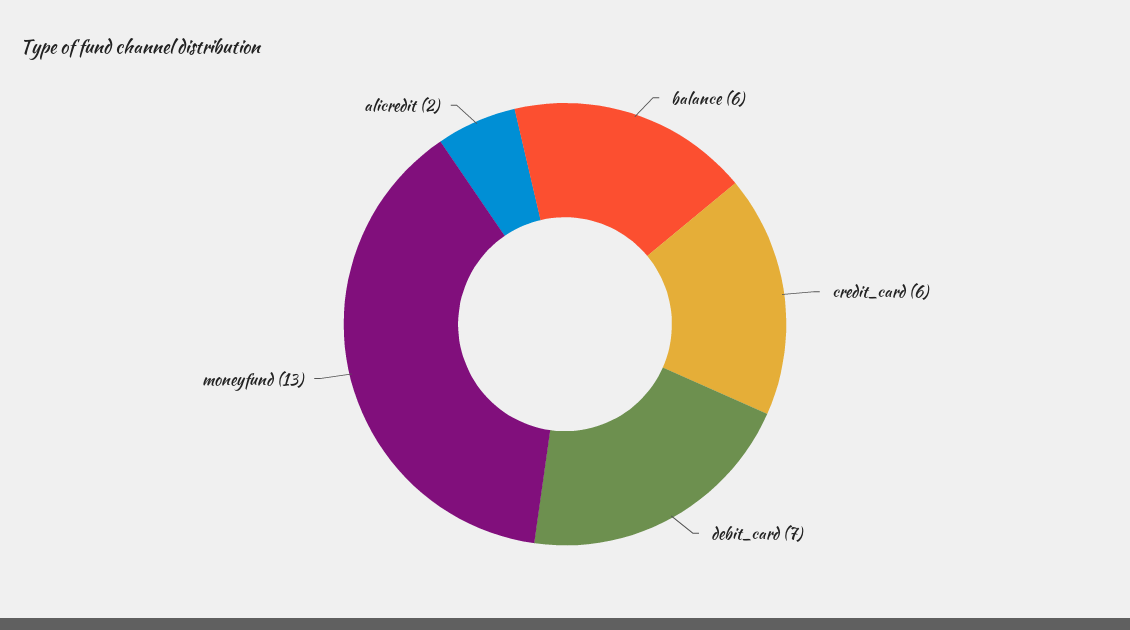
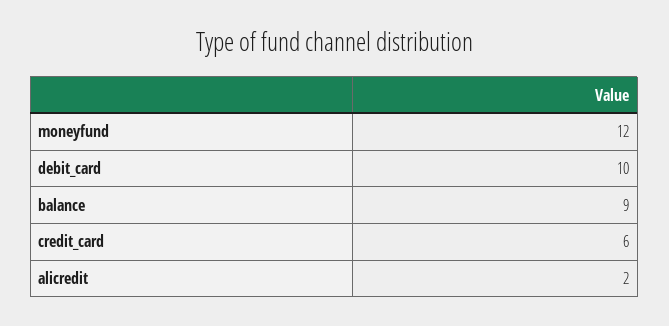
balance: 6 -> 9
debit_card: 7 -> 10
moneyfund: 13 -> 12

